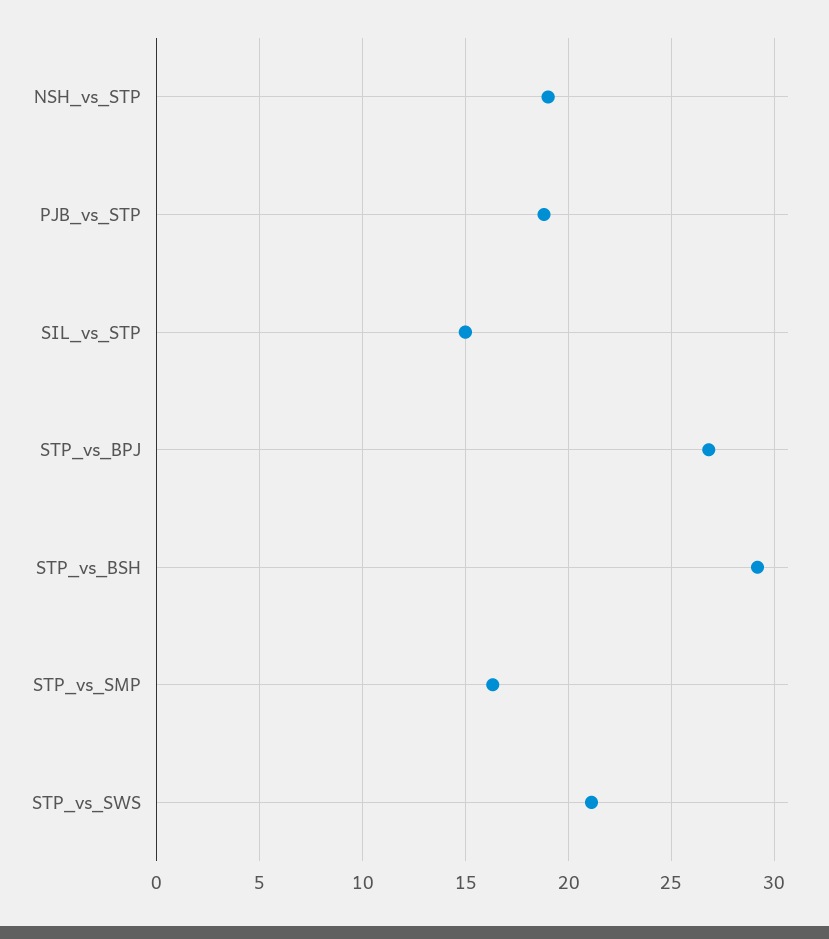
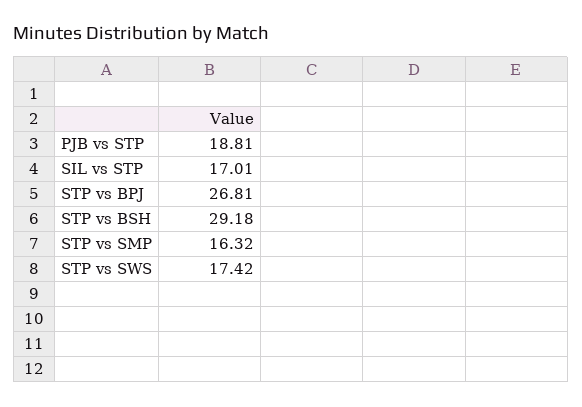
NSH_vs_STP: 19 -> none
SIL_vs_STP: 15 -> 17.01
STP_vs_SWS: 21 -> 17.42

